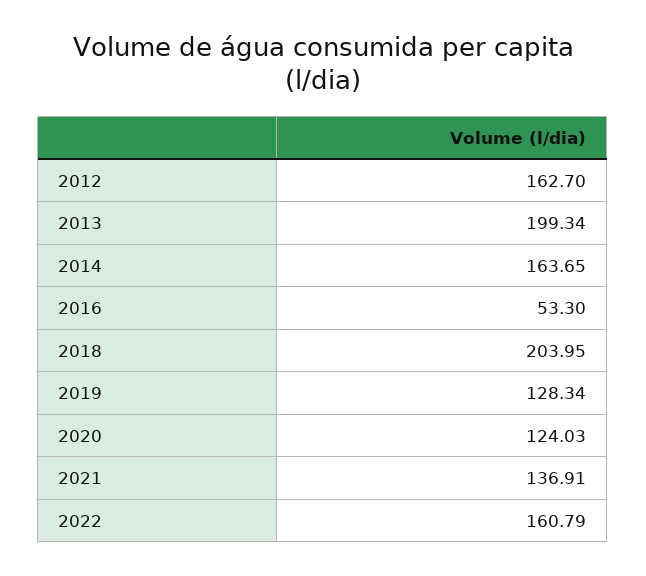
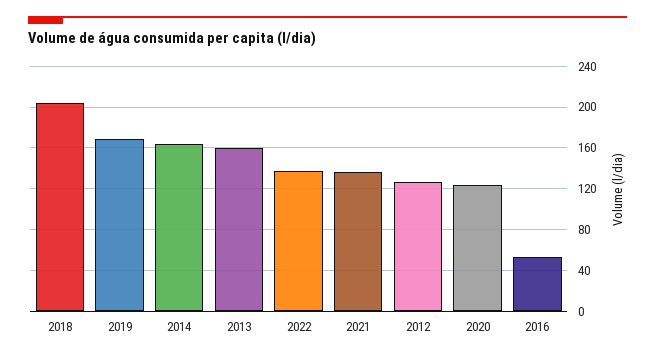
2012: 162.7 -> 130
2013: 199.34 -> 160
2019: 128.34 -> 170
2022: 160.79 -> 140

